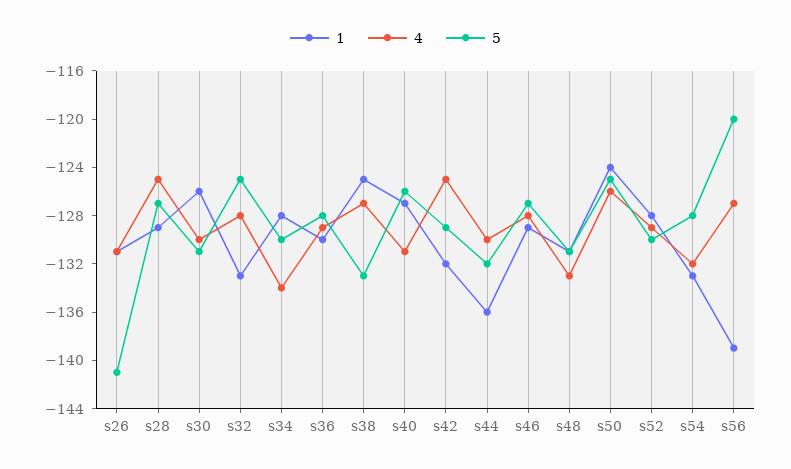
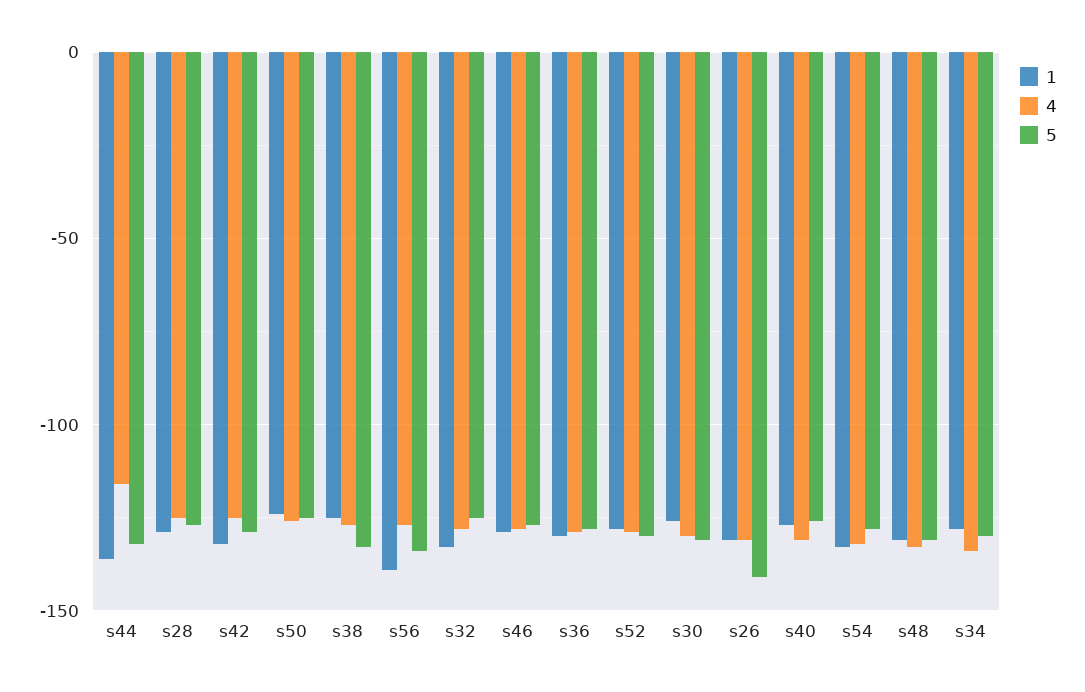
4, s44: -130 -> -115
5, s56: -120 -> -135

